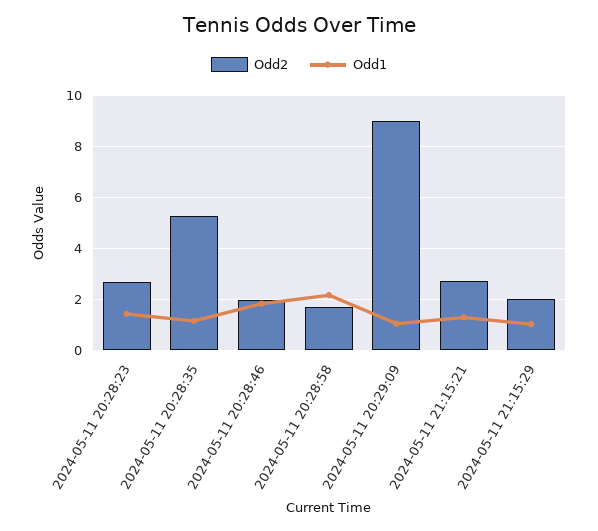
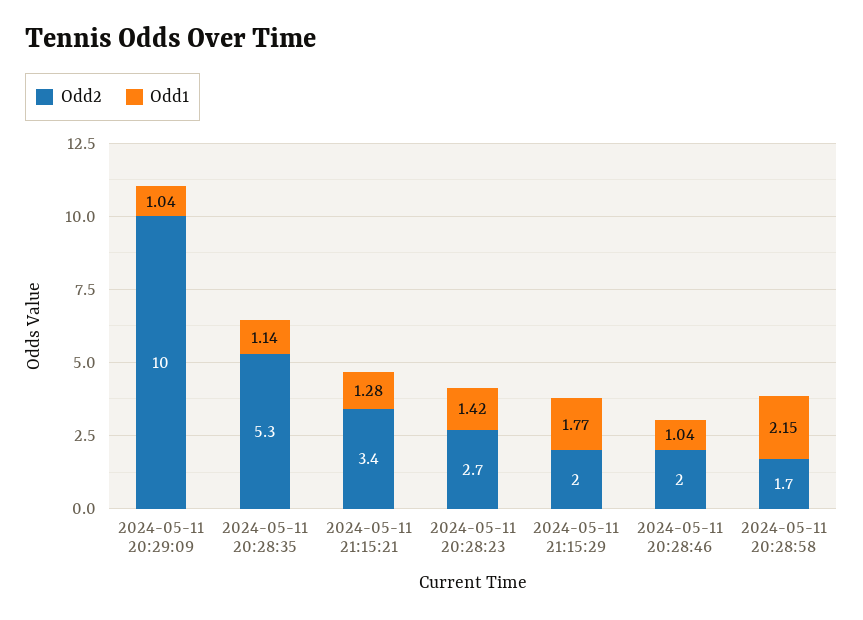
Odd1, 2024-05-11 20:28:46: 1.75 -> 1.04
Odd2, 2024-05-11 20:29:09: 9 -> 10
Odd2, 2024-05-11 21:15:21: 2.75 -> 3.4
Odd1, 2024-05-11 21:15:29: 1 -> 1.77

